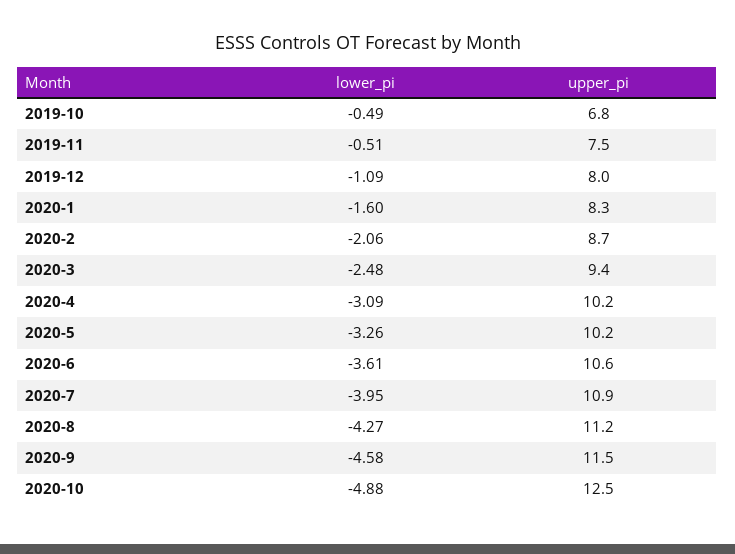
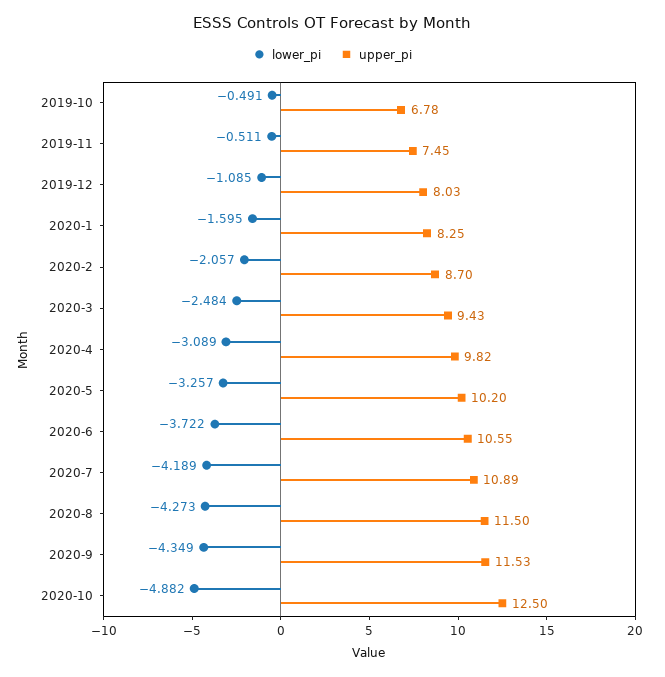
upper_pi, 2020-4: 10.2 -> 9.82
lower_pi, 2020-6: -3.61 -> -3.722
lower_pi, 2020-7: -3.95 -> -4.189
upper_pi, 2020-8: 11.2 -> 11.5
lower_pi, 2020-9: -4.58 -> -4.349

